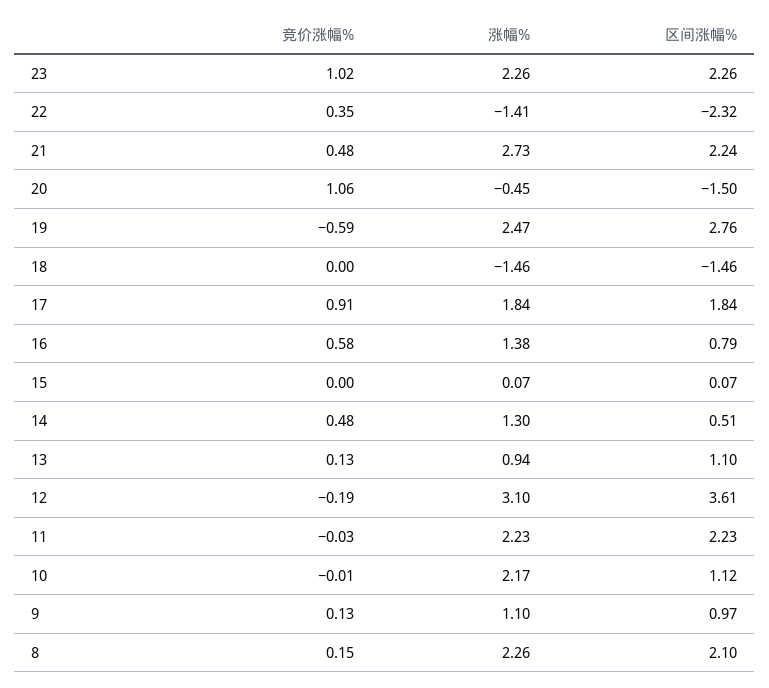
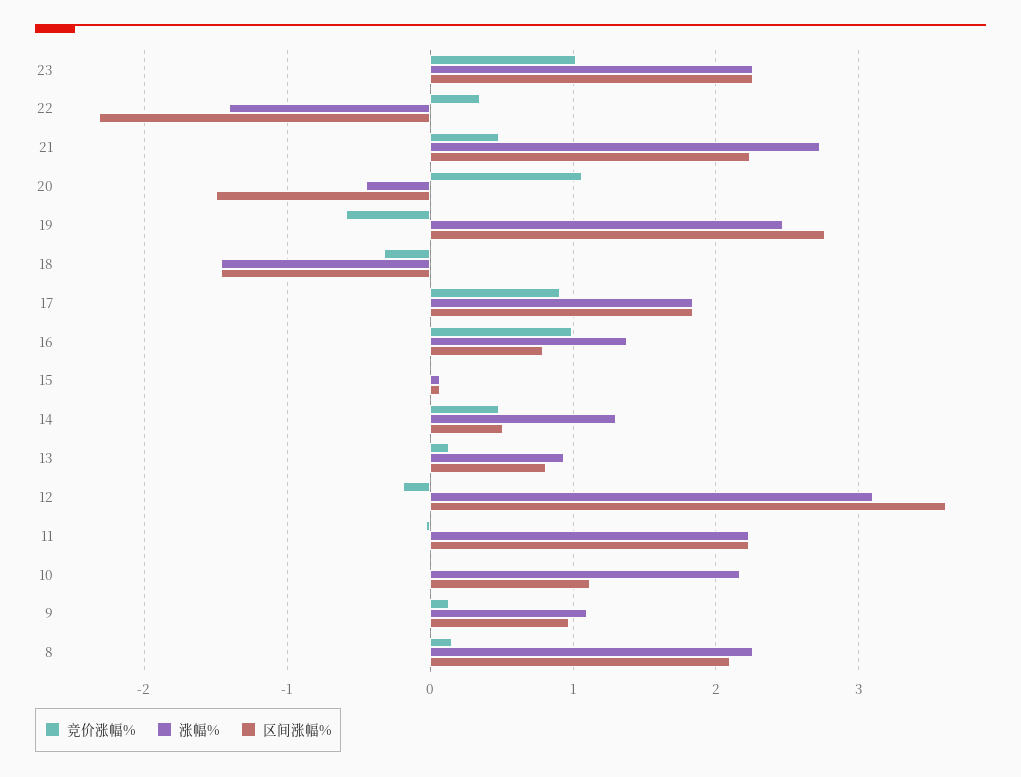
竞价涨幅%, 18: 0 -> -0.3
竞价涨幅%, 16: 0.58 -> 1
区间涨幅%, 13: 1.1 -> 0.8

